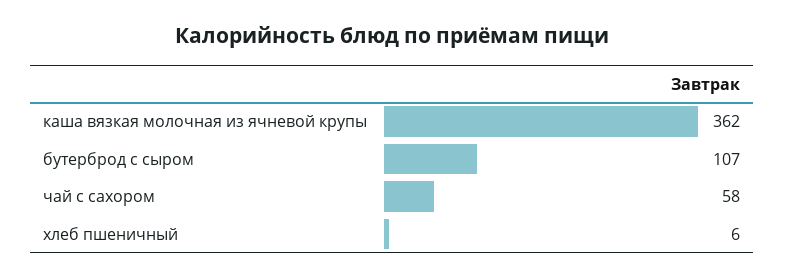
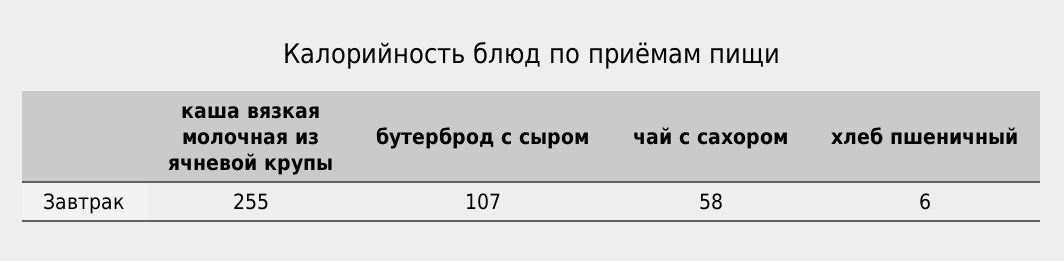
каша вязкая молочная из ячневой крупы: 362 -> 255

